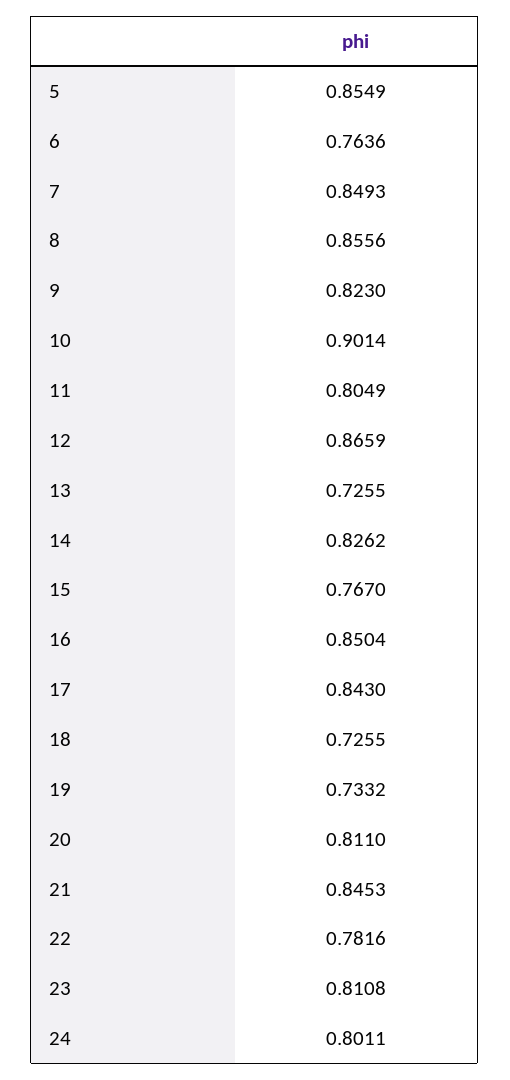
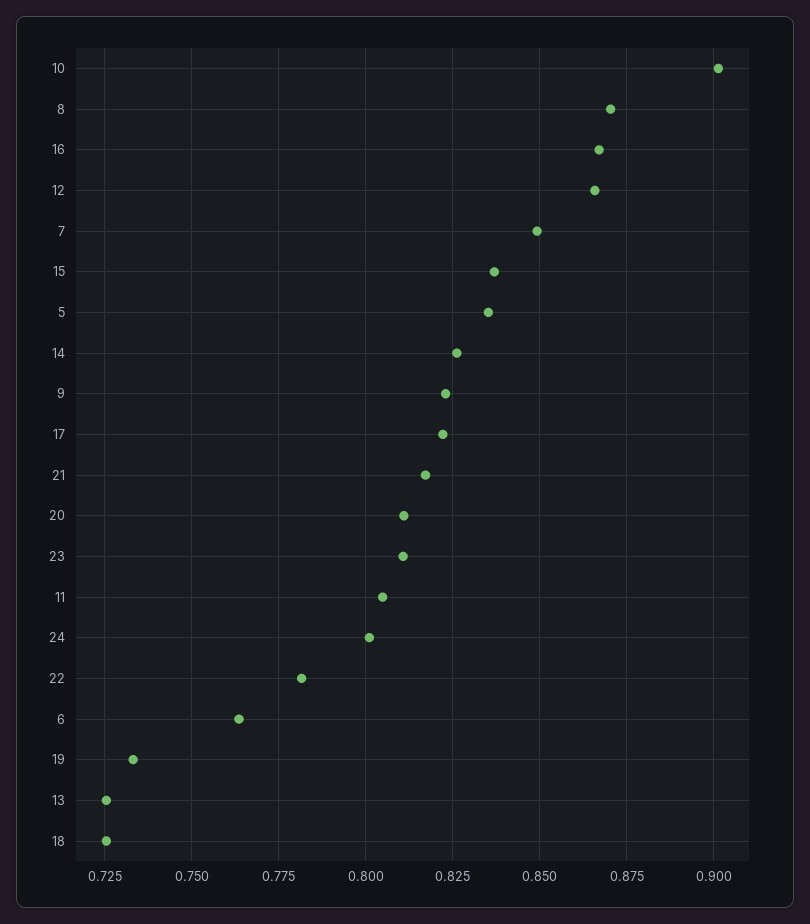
5: 0.8549 -> 0.835
8: 0.8556 -> 0.87
15: 0.767 -> 0.8375
16: 0.8504 -> 0.8675
17: 0.843 -> 0.8225
21: 0.8453 -> 0.8175

